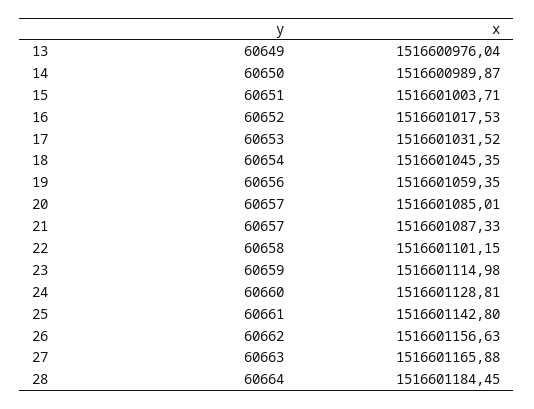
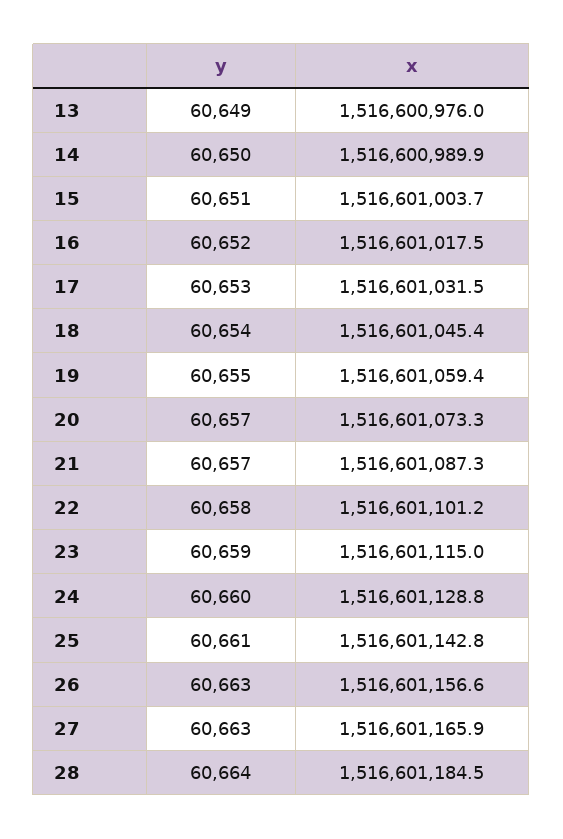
y, 19: 60656 -> 60655
x, 20: 1516601085.01 -> 1516601073.3
y, 26: 60662 -> 60663

